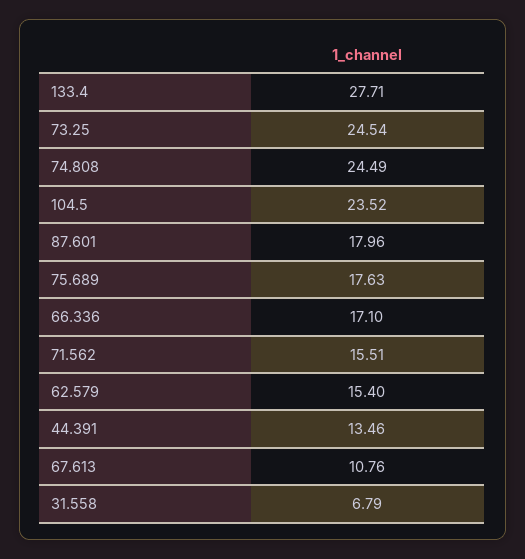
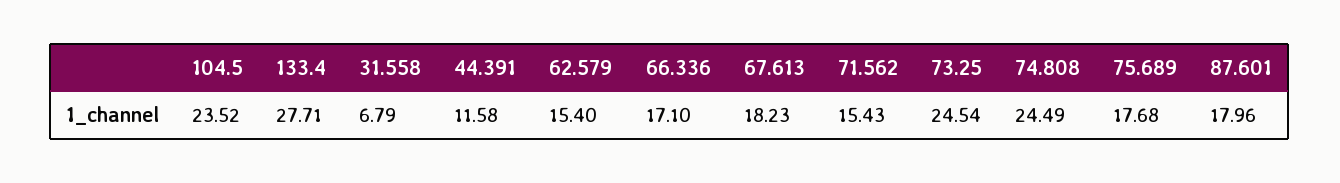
75.689: 17.63 -> 17.68
71.562: 15.51 -> 15.43
44.391: 13.46 -> 11.58
67.613: 10.76 -> 18.23

